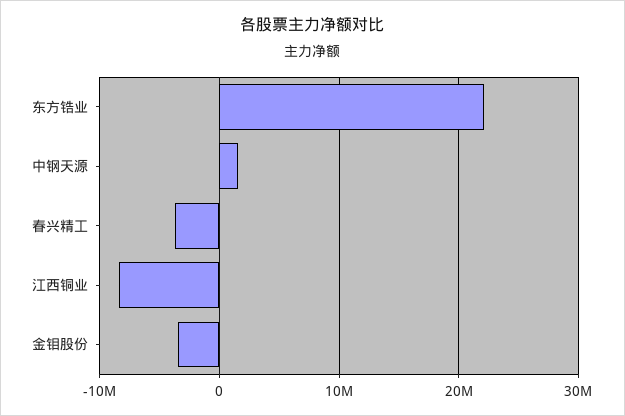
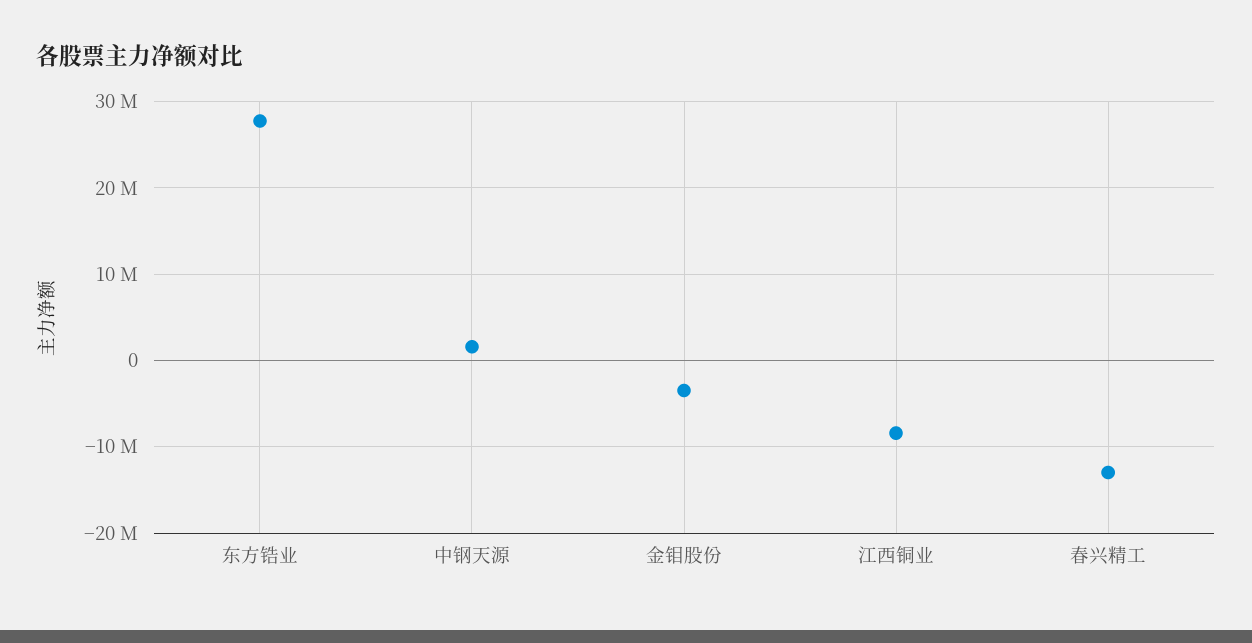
东方锆业: 22000000 -> 28000000
春兴精工: -4000000 -> -13000000

